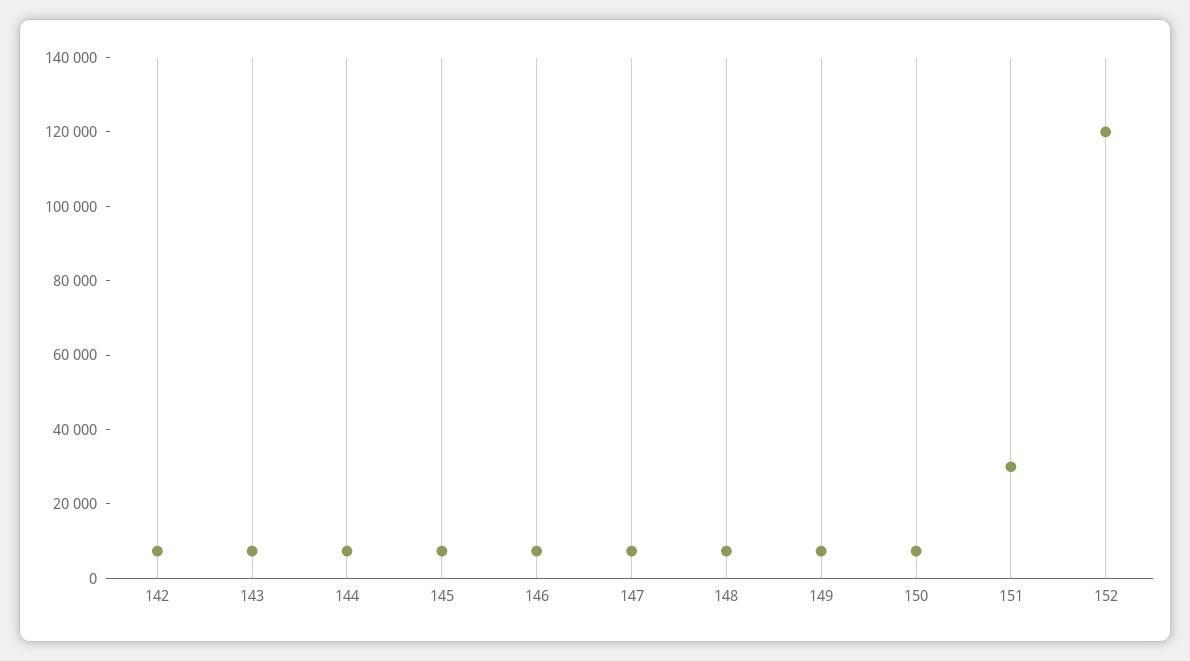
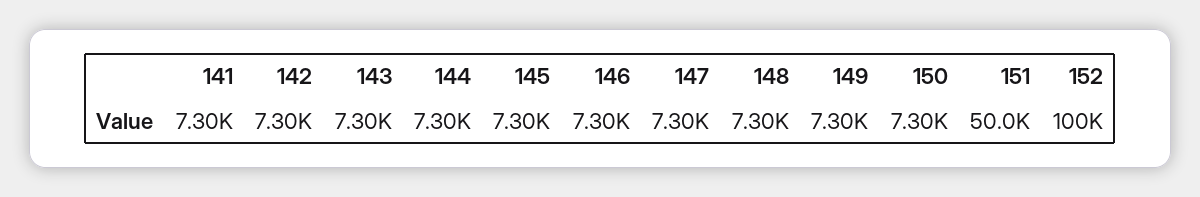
151: 30000 -> 50000
152: 120000 -> 100000
141: none -> 7300

